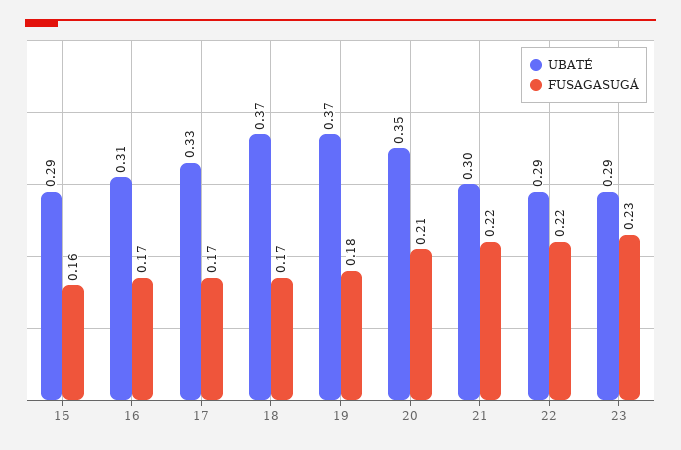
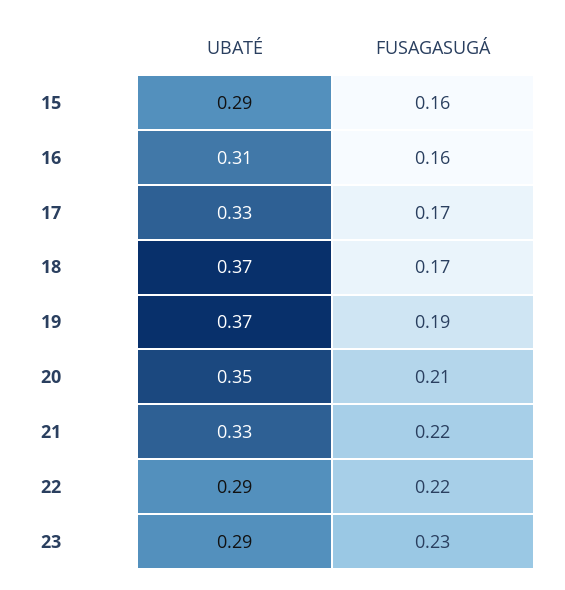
FUSAGASUGÁ, 16: 0.17 -> 0.16
FUSAGASUGÁ, 19: 0.18 -> 0.19
UBATÉ, 21: 0.3 -> 0.33

